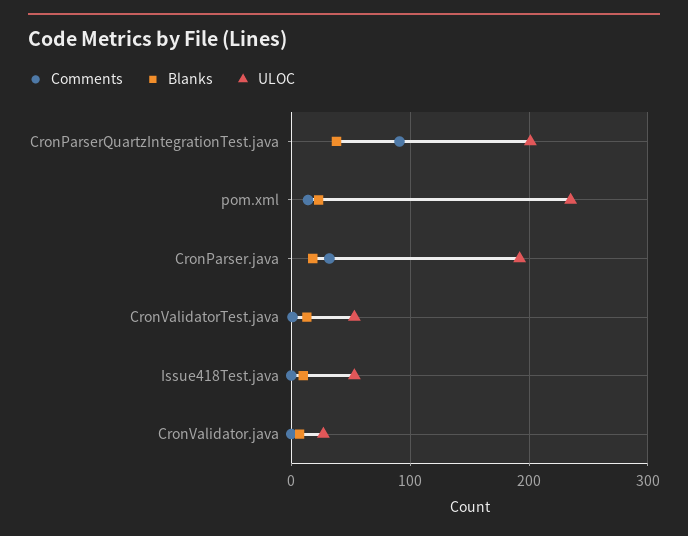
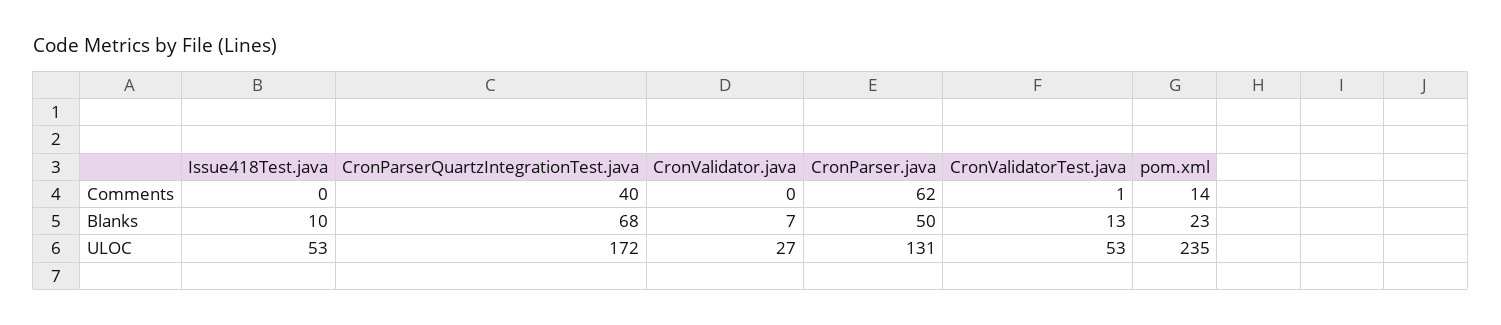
Comments, CronParserQuartzIntegrationTest.java: 90 -> 40
Blanks, CronParserQuartzIntegrationTest.java: 40 -> 68
ULOC, CronParserQuartzIntegrationTest.java: 200 -> 172
Comments, CronParser.java: 30 -> 62
Blanks, CronParser.java: 20 -> 50
ULOC, CronParser.java: 190 -> 131

